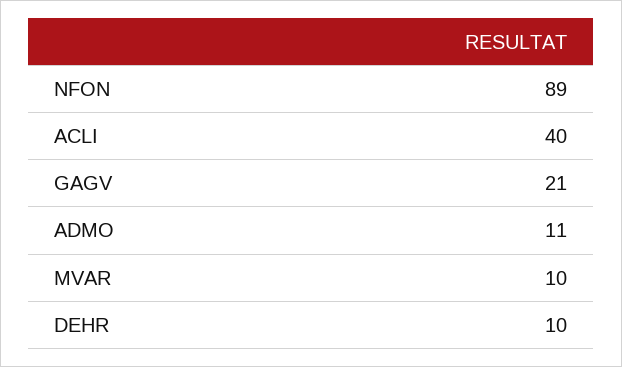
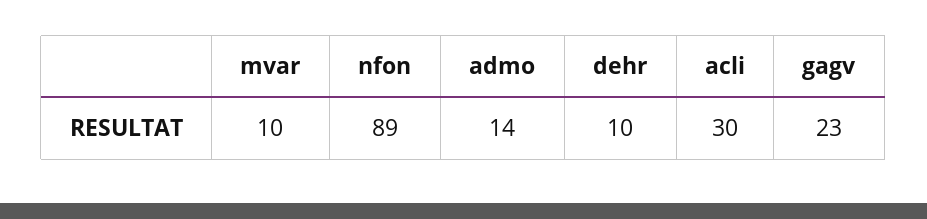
ACLI: 40 -> 30
GAGV: 21 -> 23
ADMO: 11 -> 14

